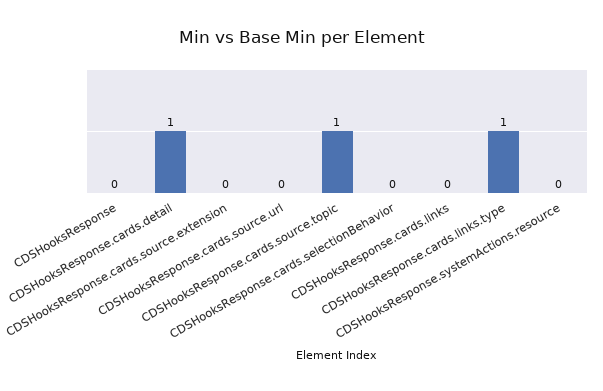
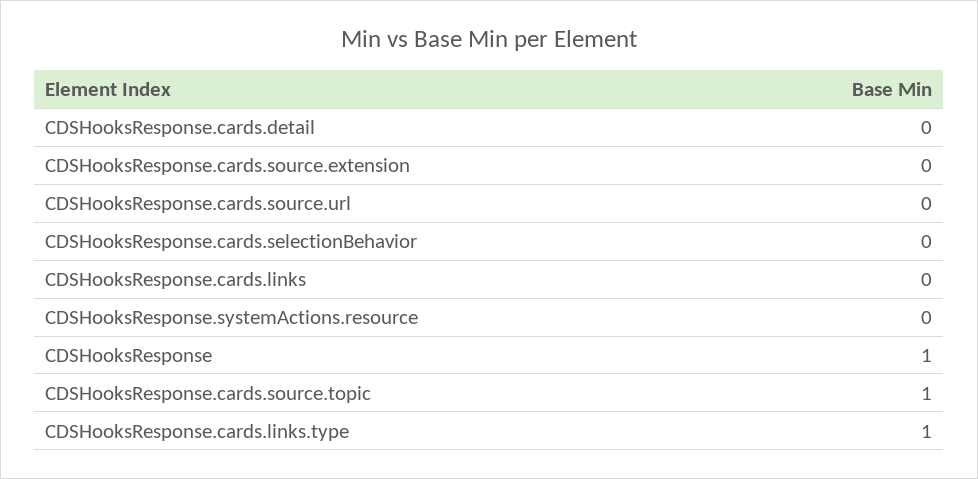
CDSHooksResponse: 0 -> 1
CDSHooksResponse.cards.detail: 1 -> 0

